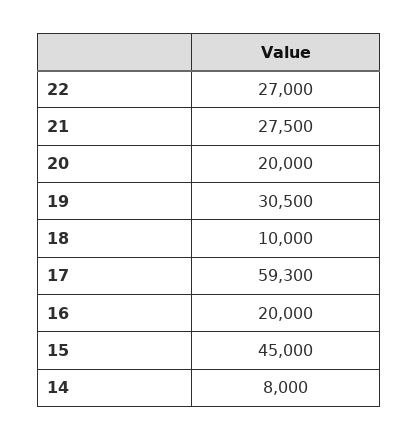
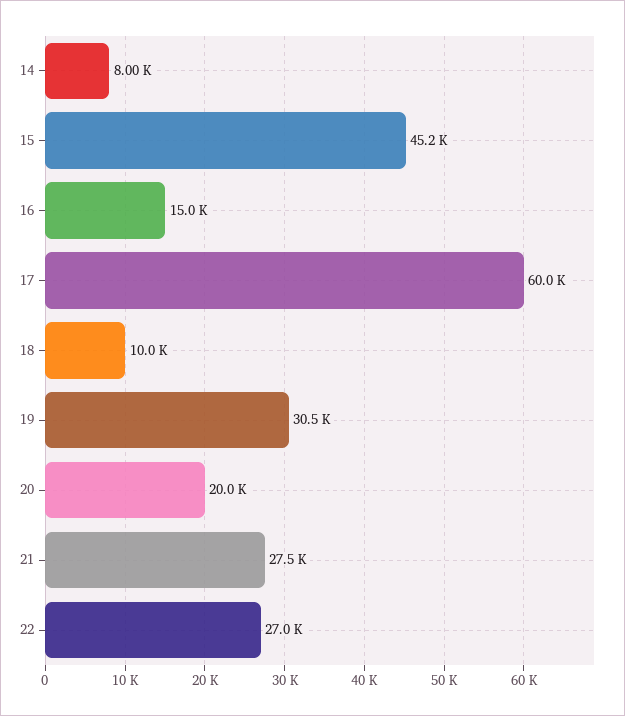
17: 59300 -> 60000
16: 20000 -> 15000
15: 45000 -> 45200

